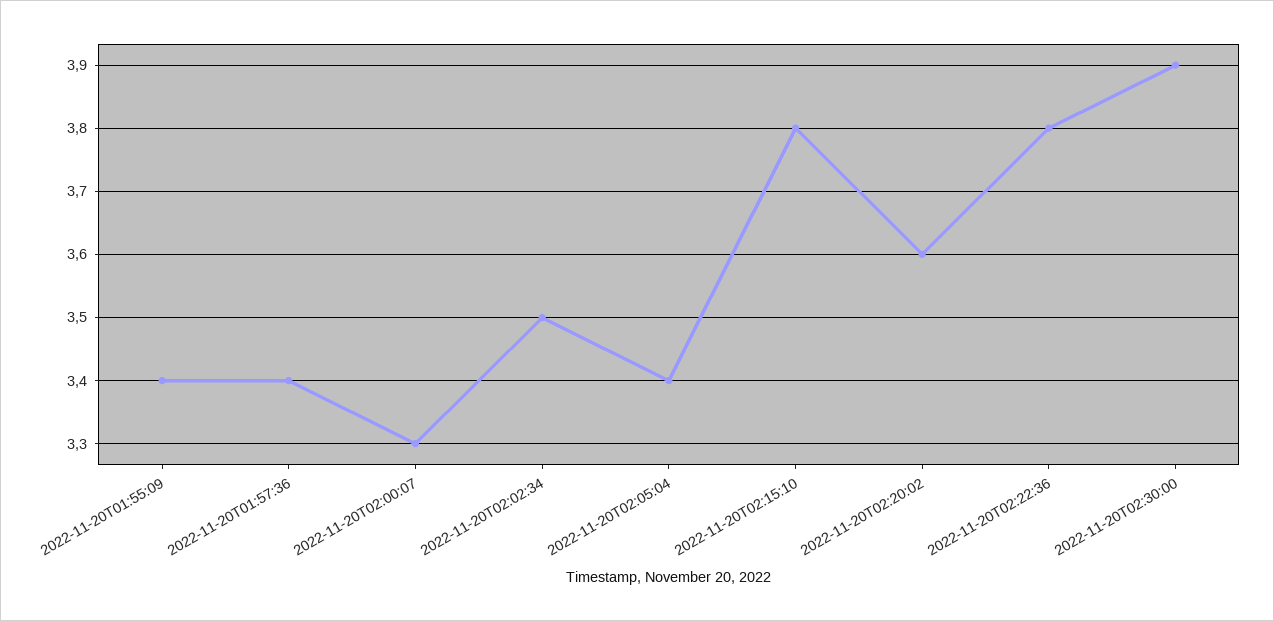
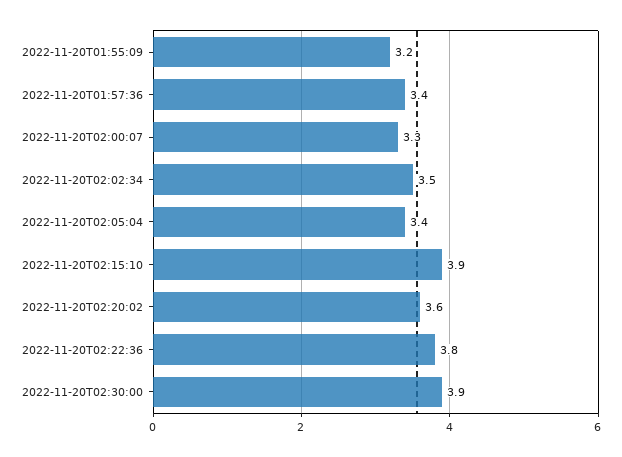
2022-11-20T01:55:09: 3.4 -> 3.2
2022-11-20T02:15:10: 3.8 -> 3.9

